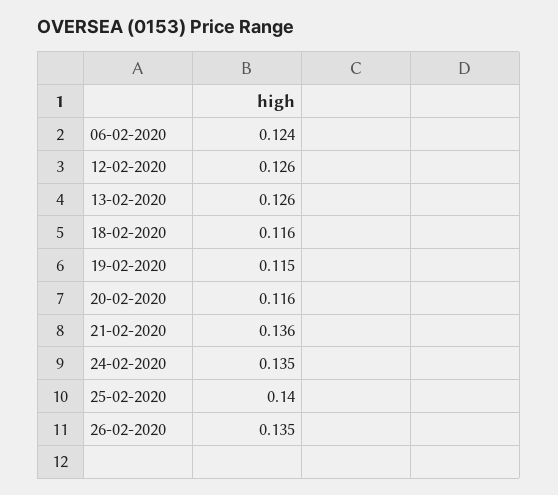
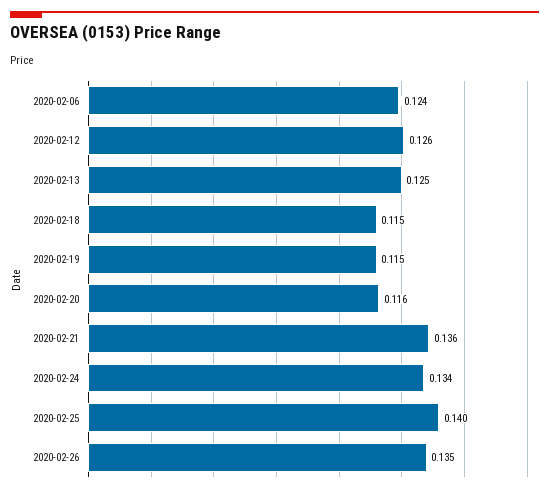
13-02-2020: 0.126 -> 0.125
18-02-2020: 0.116 -> 0.115
24-02-2020: 0.135 -> 0.134

